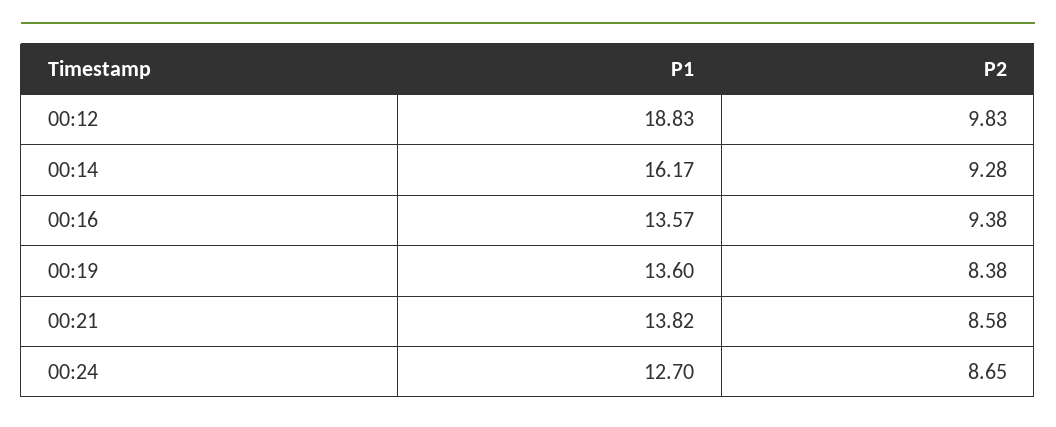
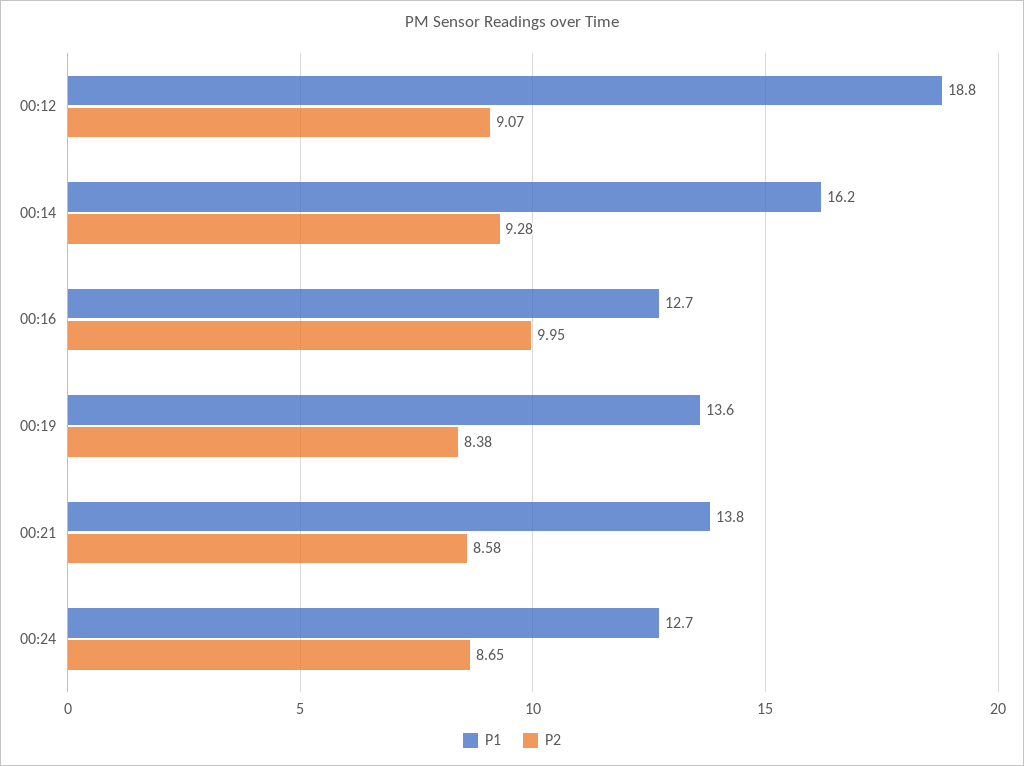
P2, 00:12: 9.83 -> 9.07
P1, 00:16: 13.57 -> 12.7
P2, 00:16: 9.38 -> 9.95

